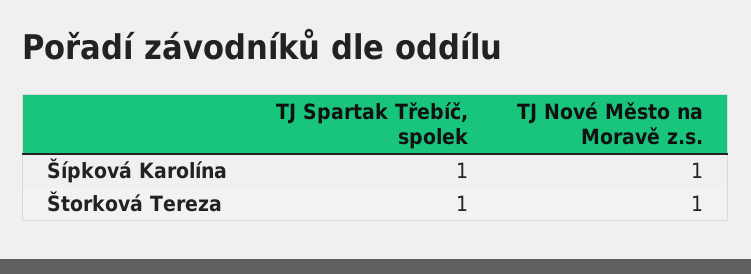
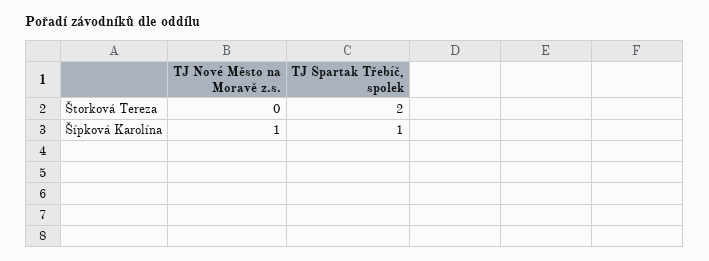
TJ Spartak Třebíč, spolek, Štorková Tereza: 1 -> 2
TJ Nové Město na Moravě z.s., Štorková Tereza: 1 -> 0

